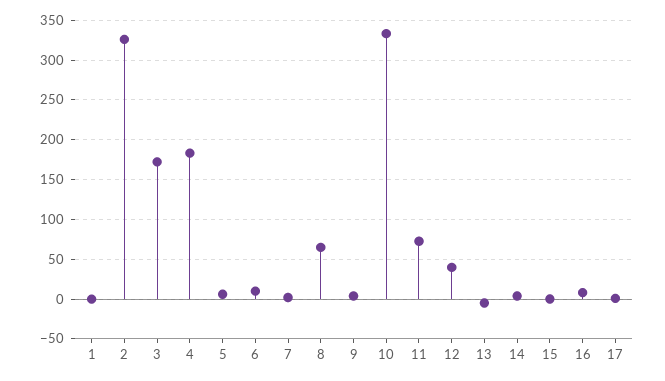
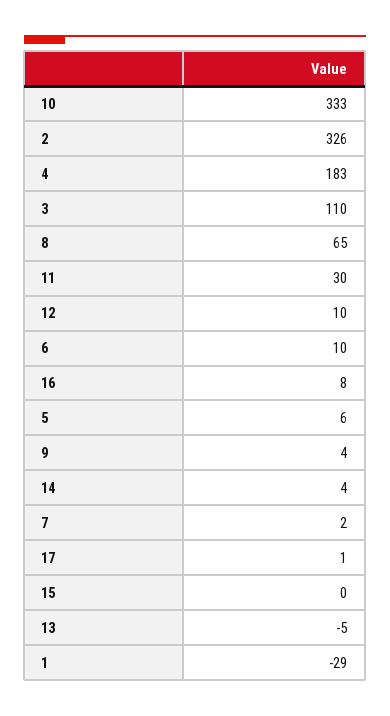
1: 0 -> -29
3: 170 -> 110
11: 70 -> 30
12: 40 -> 10

